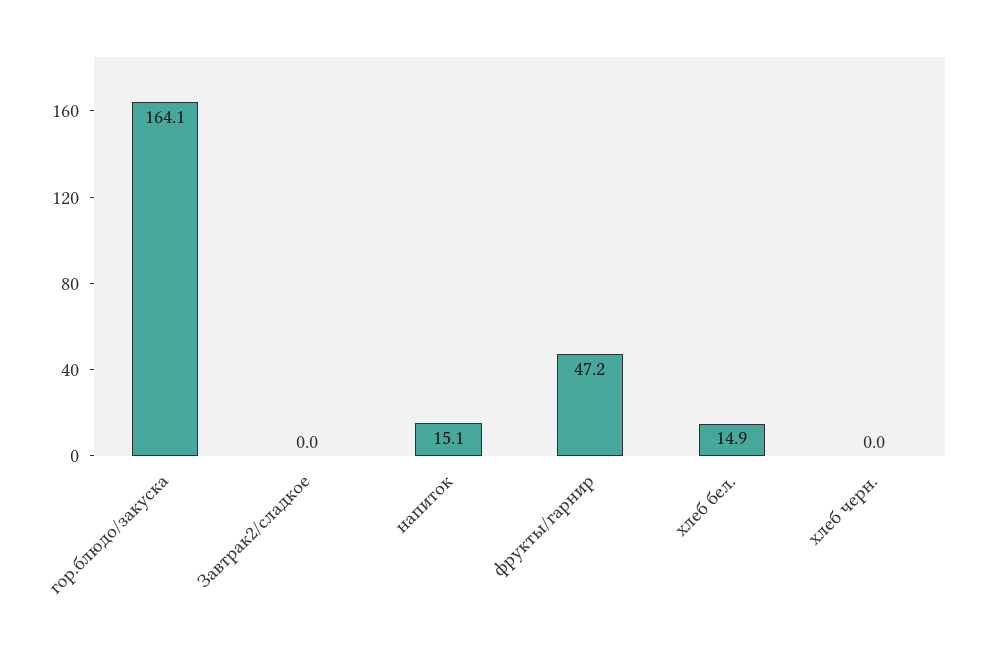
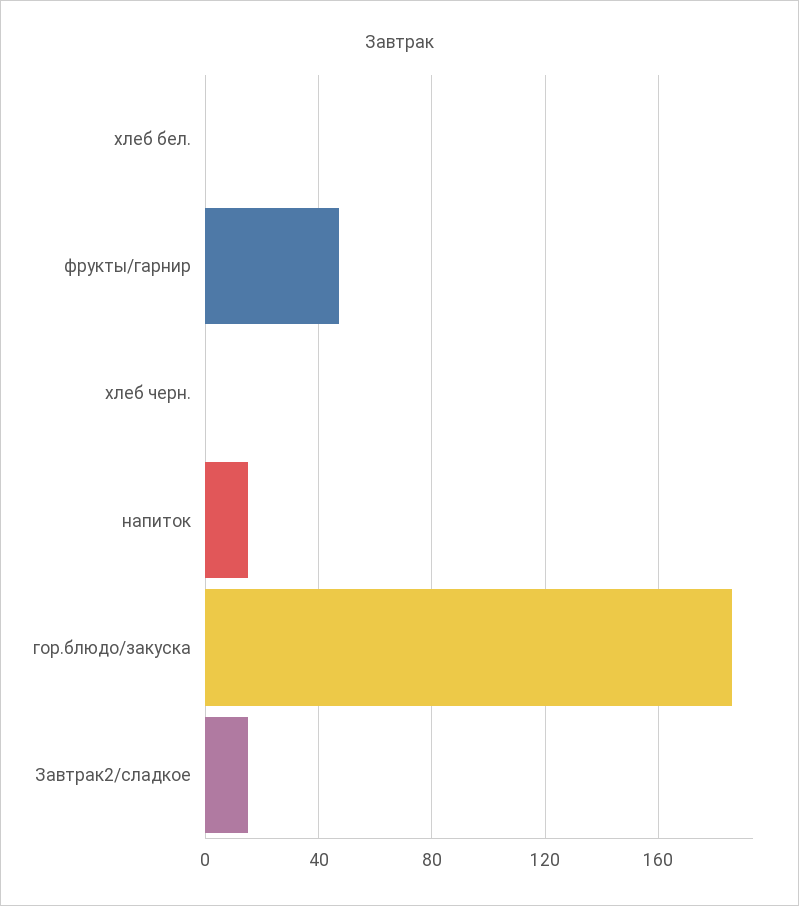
гор.блюдо/закуска: 164.1 -> 185
Завтрак2/сладкое: 0 -> 15
хлеб бел.: 14.9 -> 0

